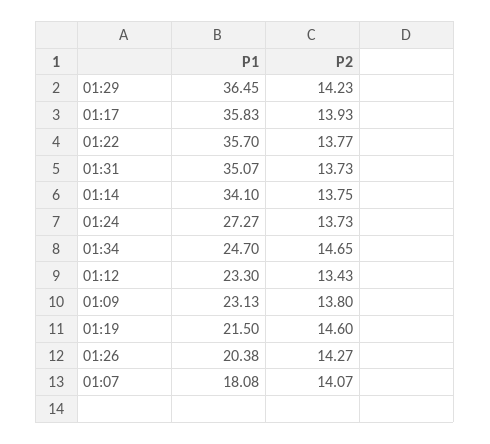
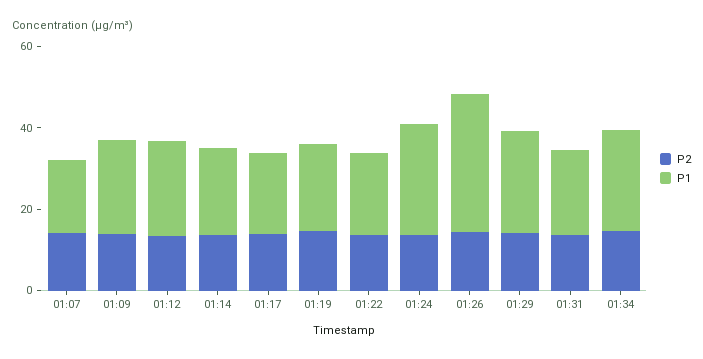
P1, 01:29: 36.45 -> 25
P1, 01:17: 35.83 -> 20
P1, 01:22: 35.7 -> 20
P1, 01:31: 35.07 -> 20
P1, 01:14: 34.1 -> 20
P1, 01:26: 20.38 -> 35

